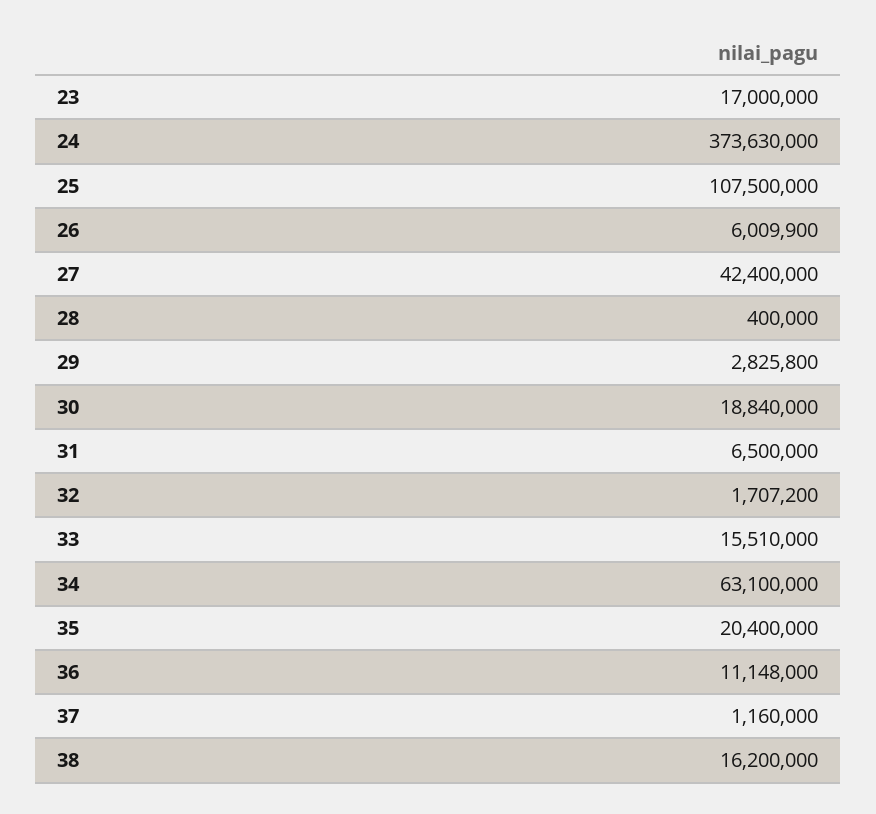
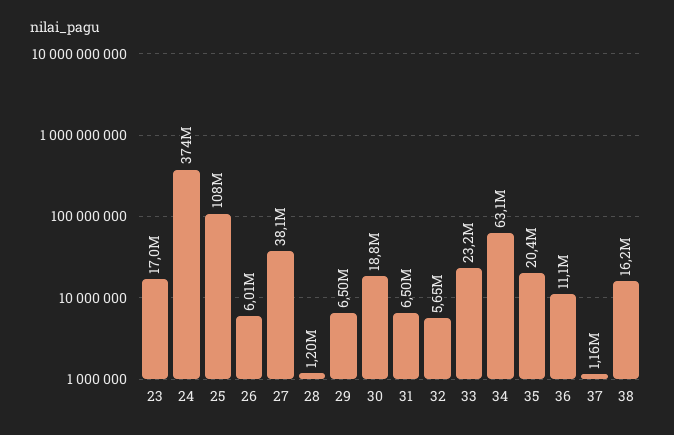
27: 42400000 -> 38100000
28: 400000 -> 1200000
29: 2825800 -> 6500000
32: 1707200 -> 5650000
33: 15510000 -> 23200000

